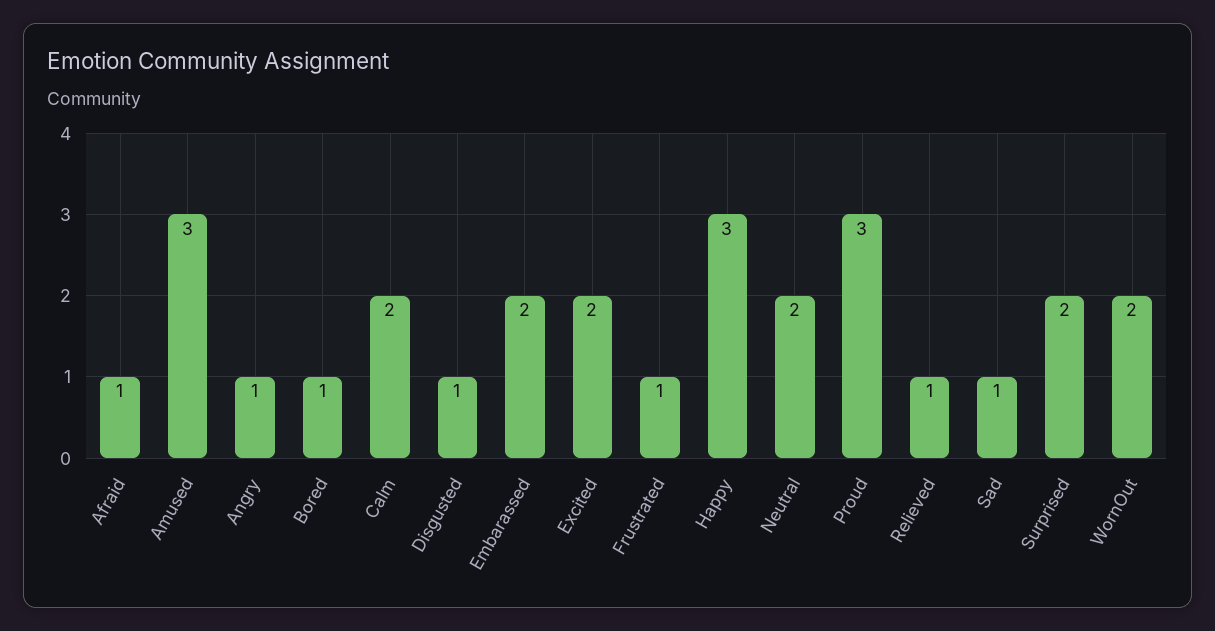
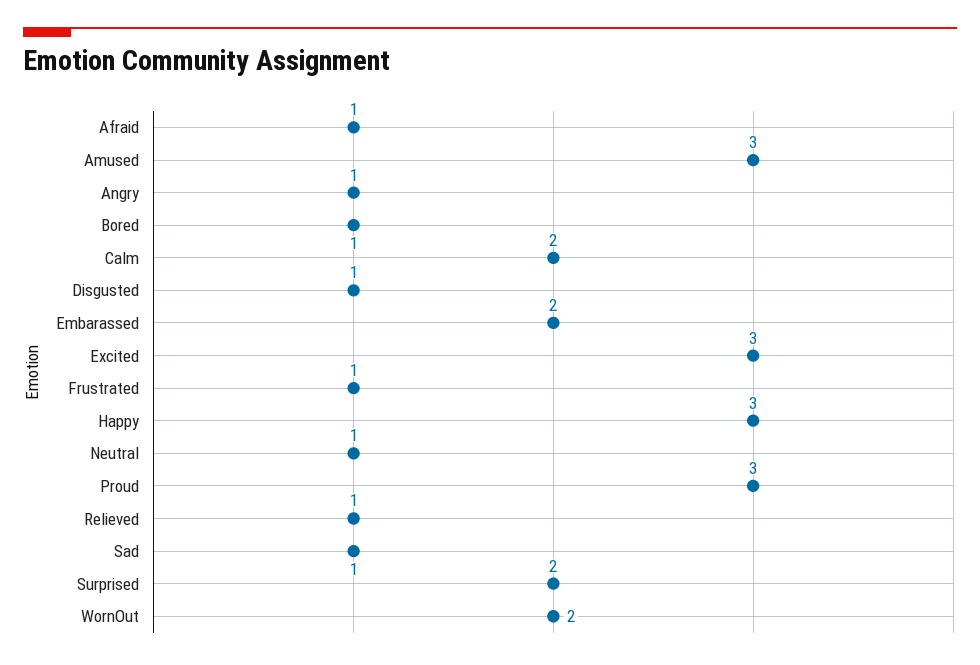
Excited: 2 -> 3
Neutral: 2 -> 1

